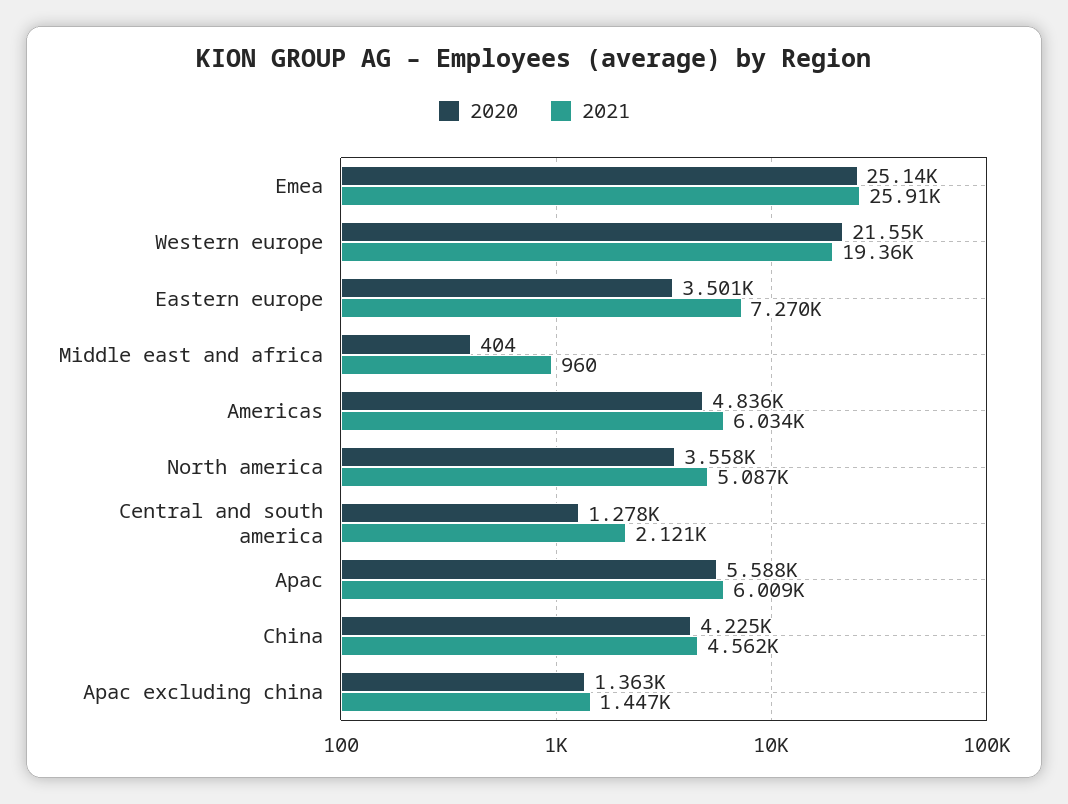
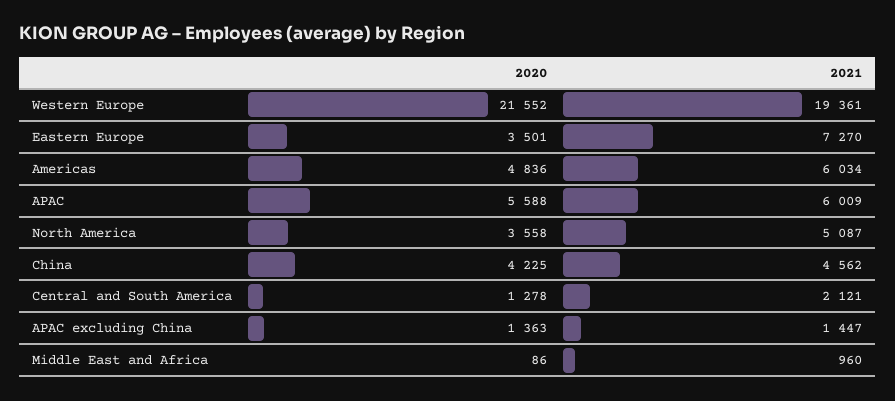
2020, Emea: 25140 -> none
2021, Emea: 25910 -> none
2020, Middle east and africa: 404 -> 86

